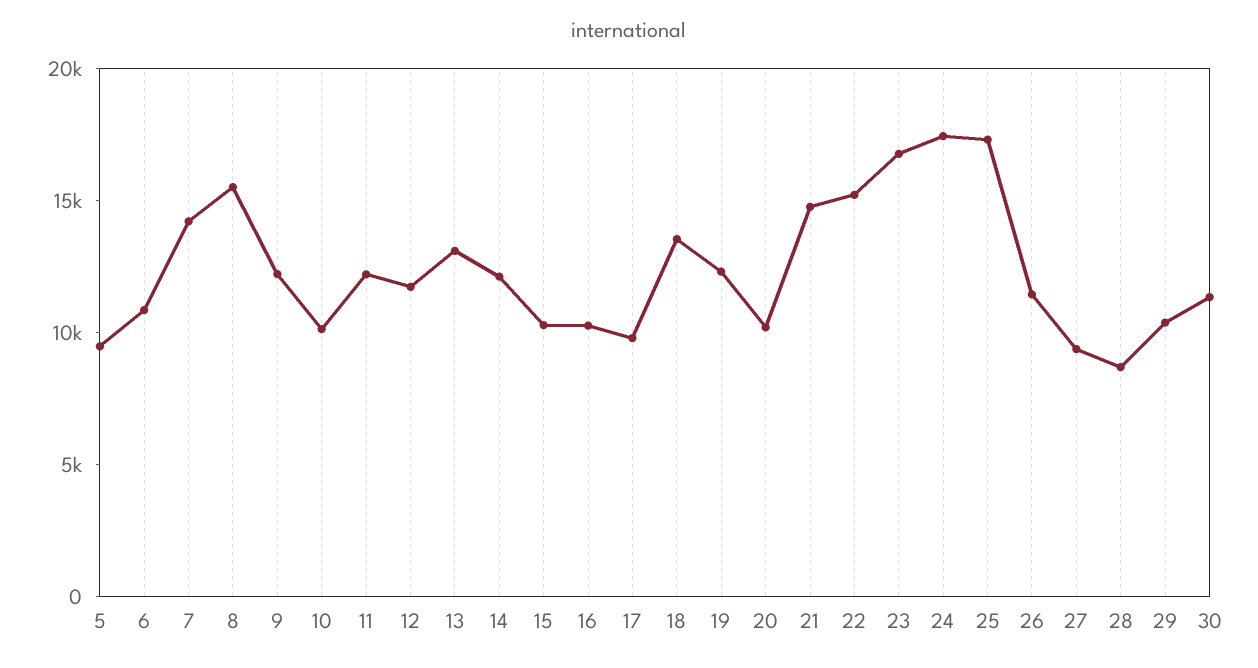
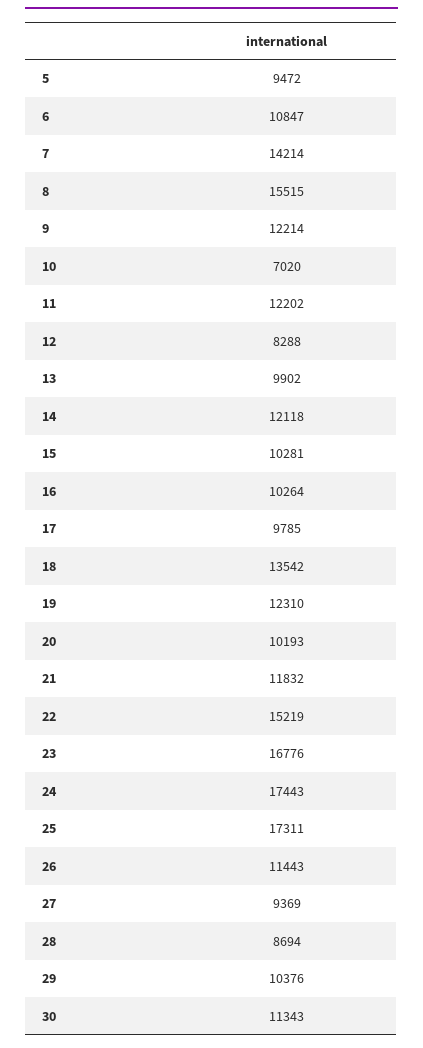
10: 10000 -> 7020
12: 12000 -> 8288
13: 13000 -> 9902
21: 15000 -> 11832

